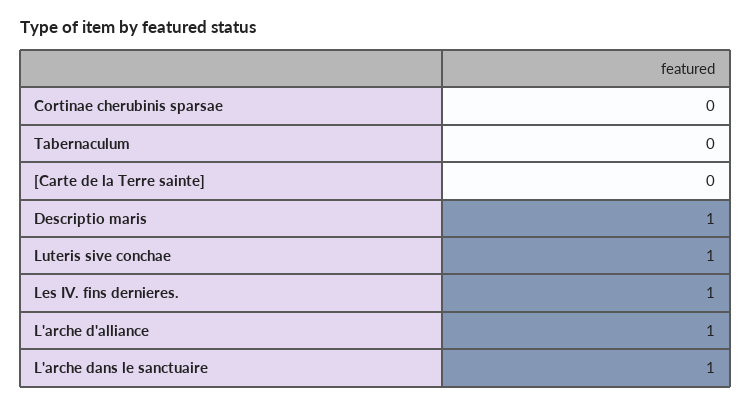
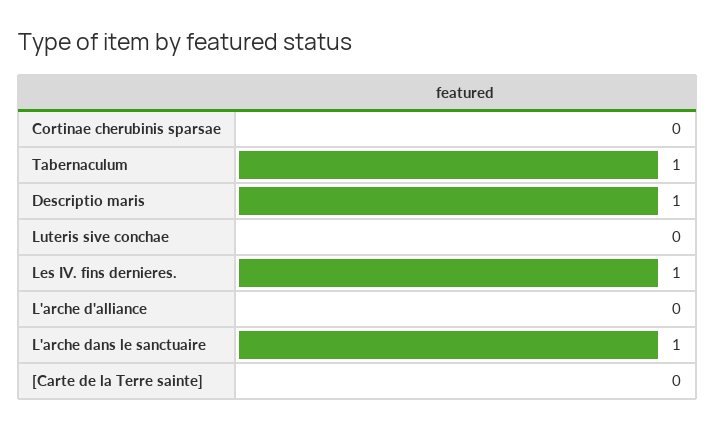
Tabernaculum: 0 -> 1
Luteris sive conchae: 1 -> 0
L'arche d'alliance: 1 -> 0

